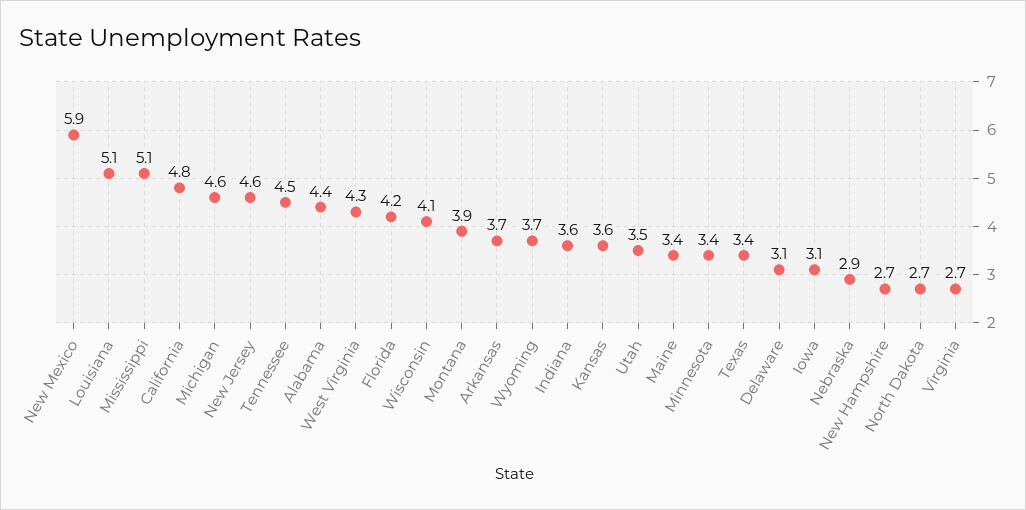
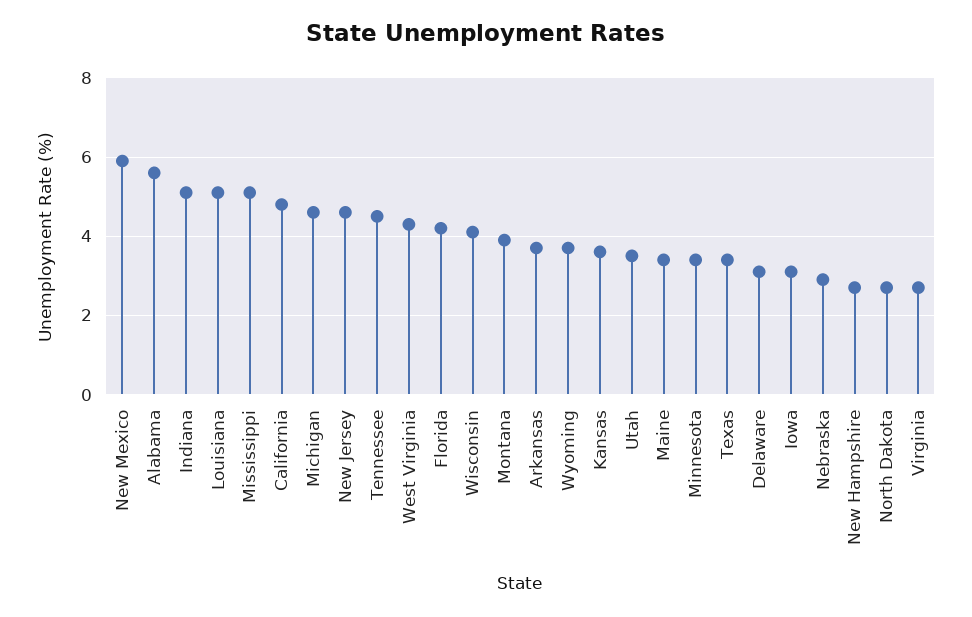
Alabama: 4.4 -> 5.5
Indiana: 3.6 -> 5

